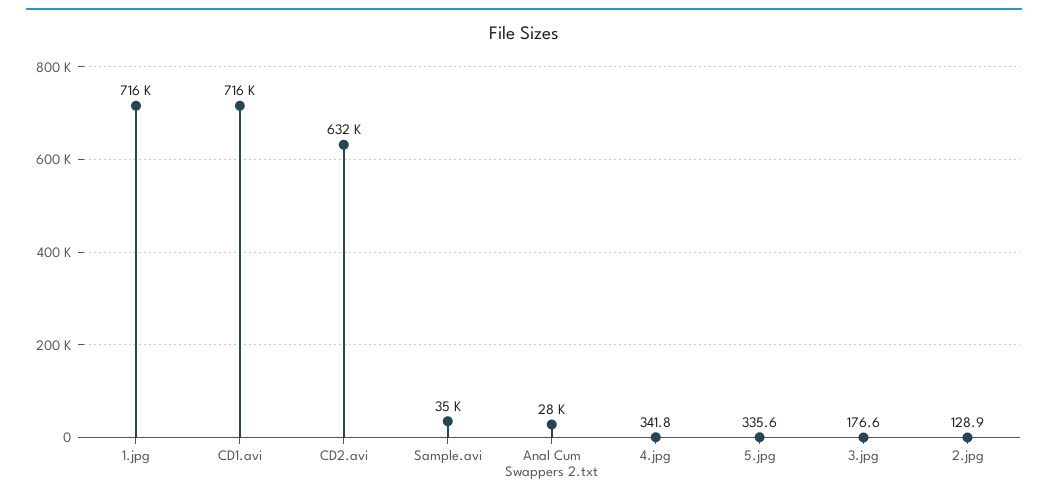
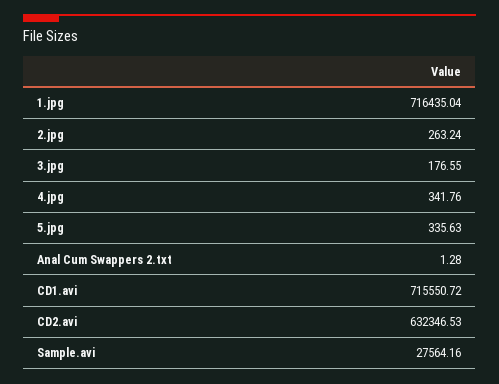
Sample.avi: 35000 -> 27564.16
Anal Cum Swappers 2.txt: 28000 -> 1.28
2.jpg: 128.9 -> 263.24

